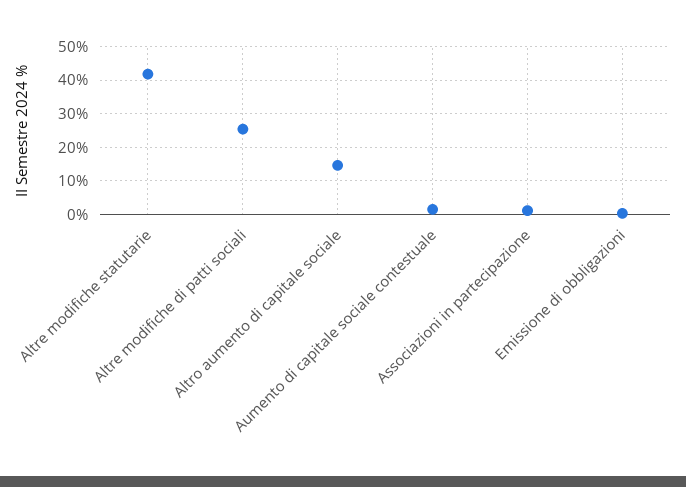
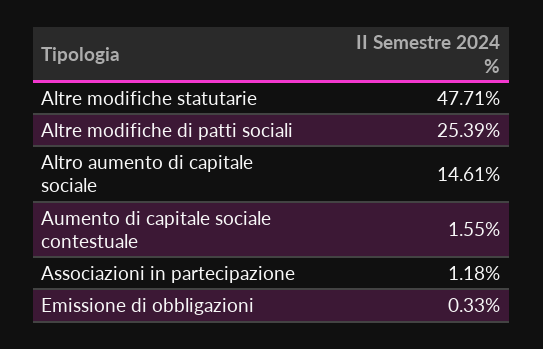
Altre modifiche statutarie: 42 -> 47.71

